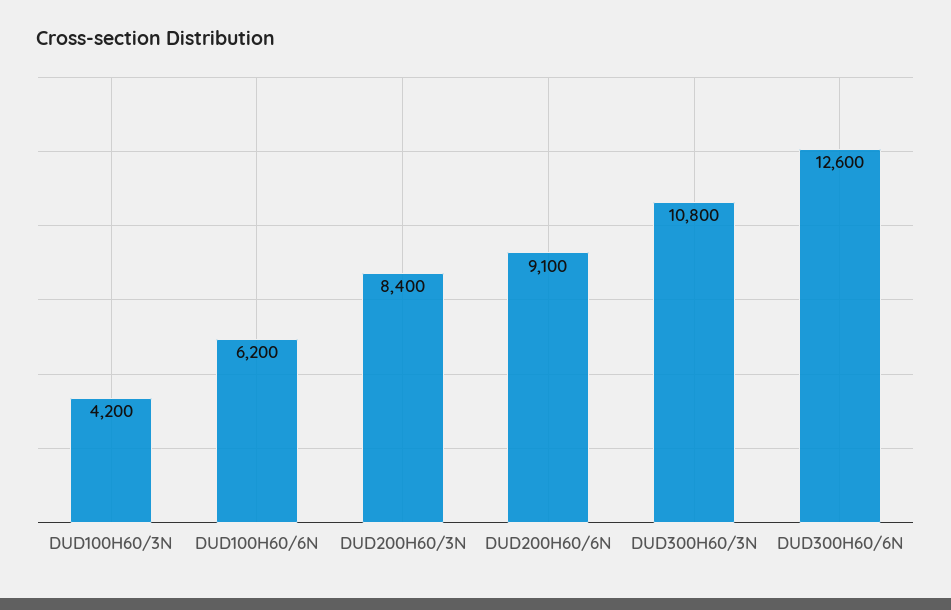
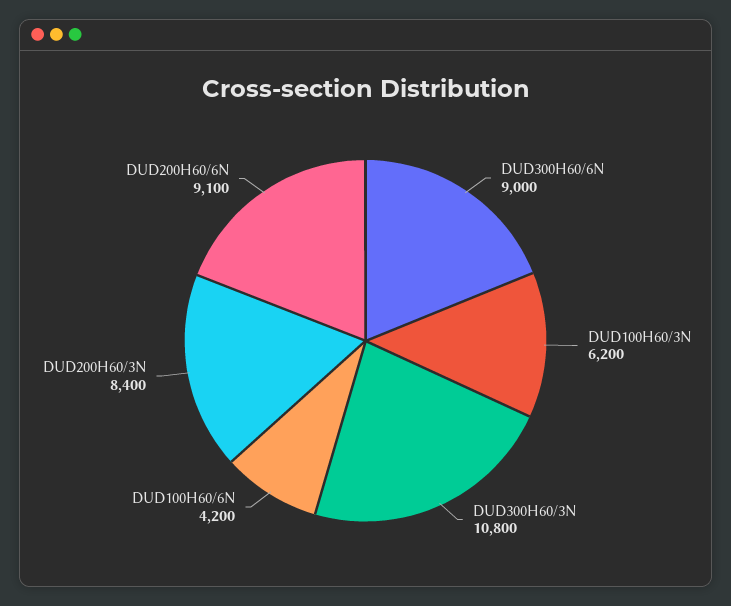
DUD100H60/3N: 4200 -> 6200
DUD100H60/6N: 6200 -> 4200
DUD300H60/6N: 12600 -> 9000

